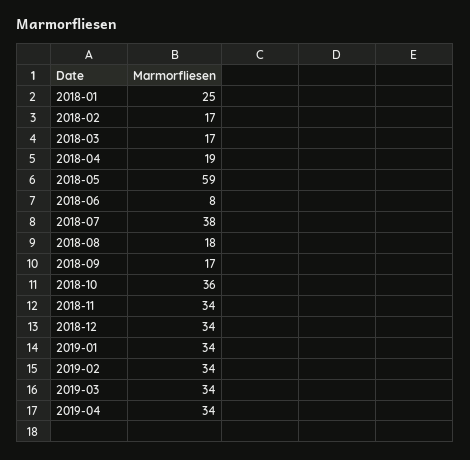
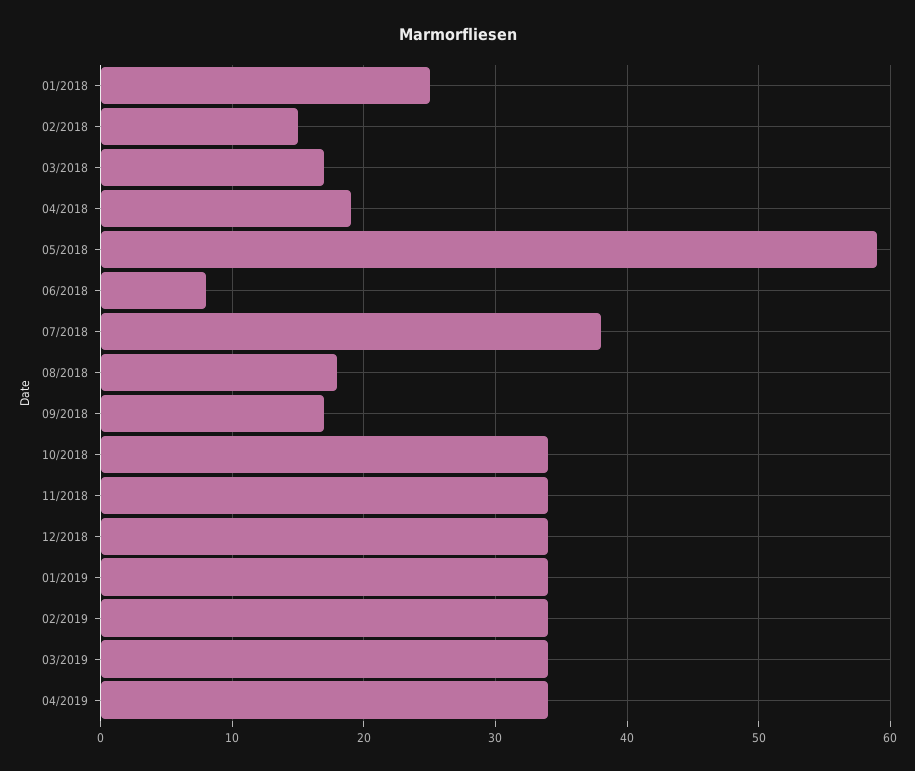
2018-02: 17 -> 15
2018-10: 36 -> 34

